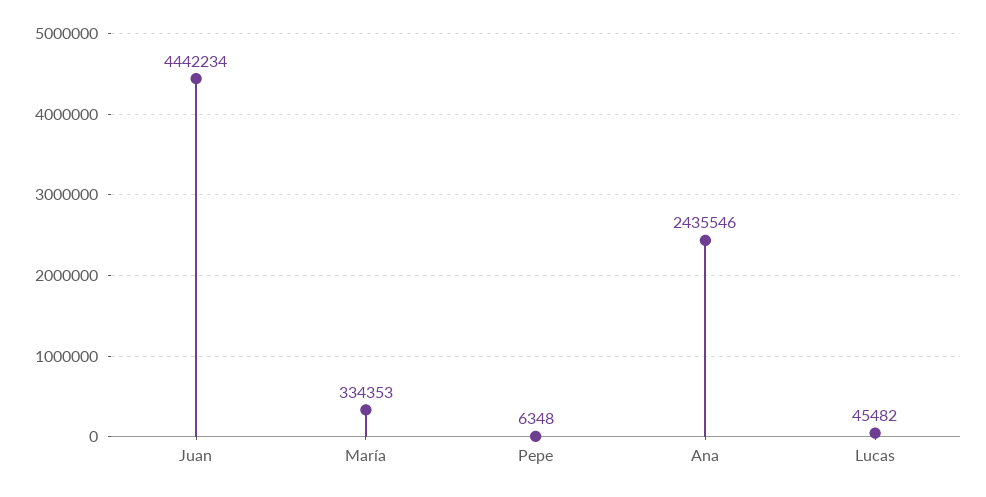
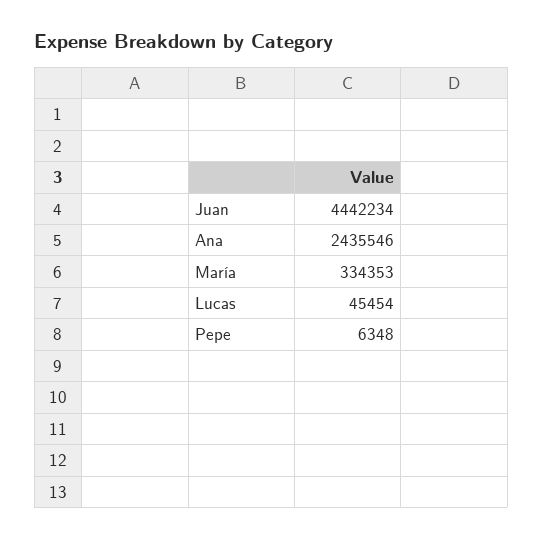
Lucas: 45482 -> 45454

